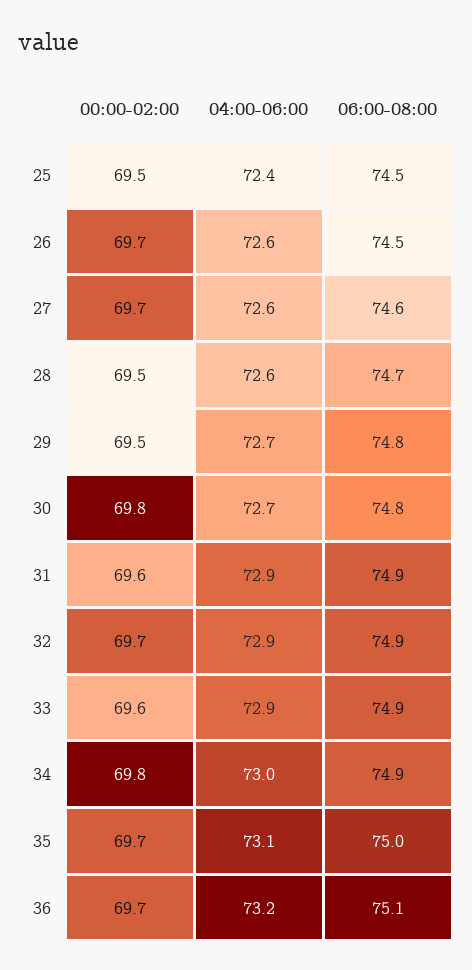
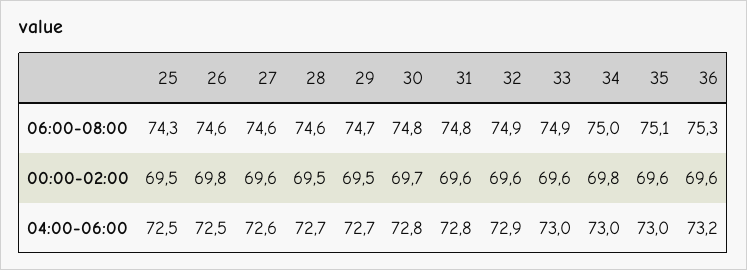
04:00-06:00, 25: 72.4 -> 72.5
06:00-08:00, 25: 74.5 -> 74.3
00:00-02:00, 26: 69.7 -> 69.8
04:00-06:00, 26: 72.6 -> 72.5
06:00-08:00, 26: 74.5 -> 74.6
00:00-02:00, 27: 69.7 -> 69.6
04:00-06:00, 28: 72.6 -> 72.7
06:00-08:00, 28: 74.7 -> 74.6
06:00-08:00, 29: 74.8 -> 74.7
00:00-02:00, 30: 69.8 -> 69.7
04:00-06:00, 30: 72.7 -> 72.8
04:00-06:00, 31: 72.9 -> 72.8
06:00-08:00, 31: 74.9 -> 74.8
00:00-02:00, 32: 69.7 -> 69.6
04:00-06:00, 33: 72.9 -> 73
06:00-08:00, 34: 74.9 -> 75
00:00-02:00, 35: 69.7 -> 69.6
04:00-06:00, 35: 73.1 -> 73
06:00-08:00, 35: 75 -> 75.1
00:00-02:00, 36: 69.7 -> 69.6
06:00-08:00, 36: 75.1 -> 75.3

